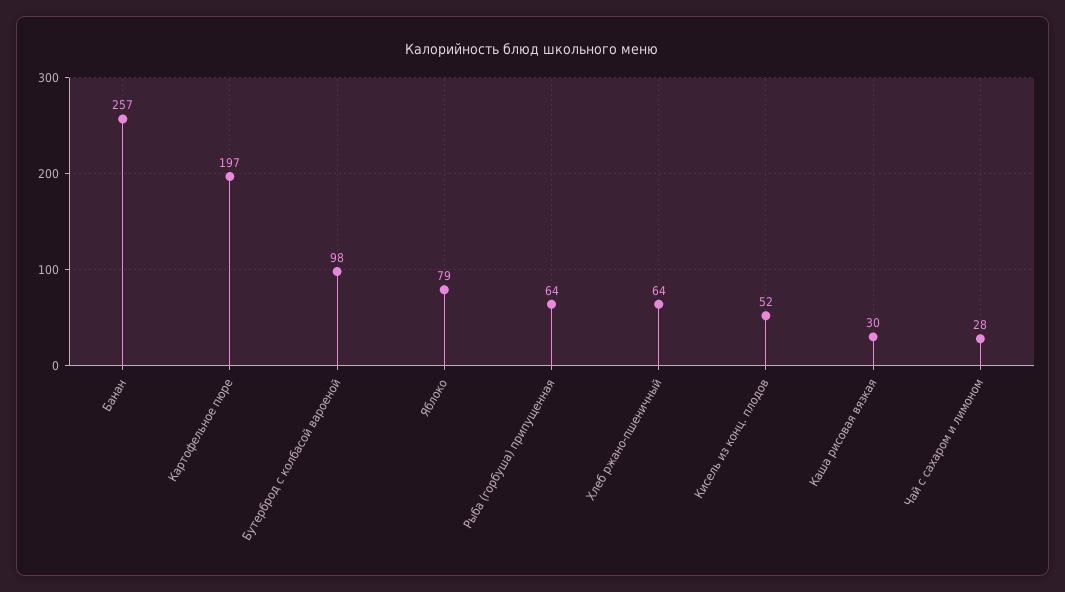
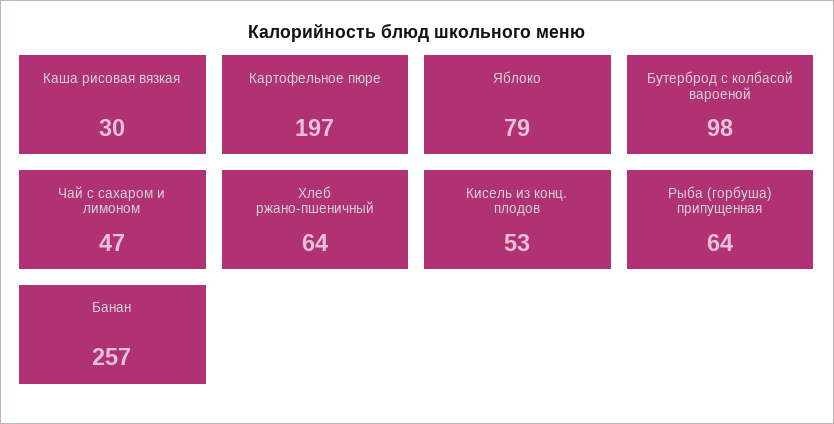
Кисель из конц. плодов: 52 -> 53
Чай с сахаром и лимоном: 28 -> 47

